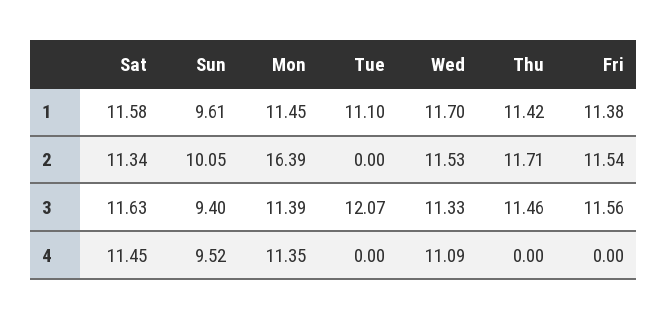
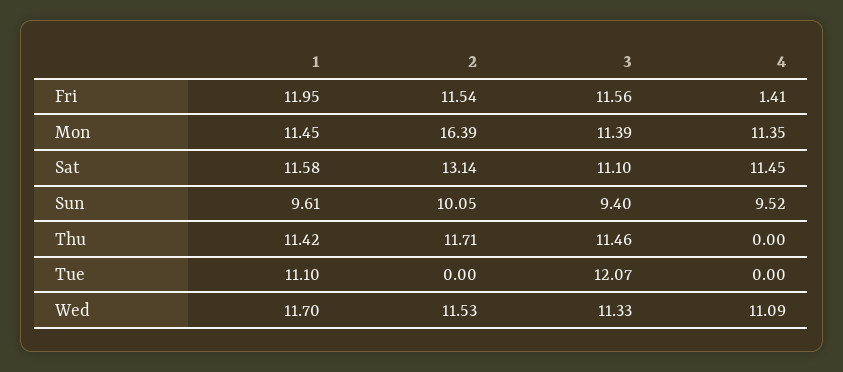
Fri, 1: 11.38 -> 11.95
Sat, 2: 11.34 -> 13.14
Sat, 3: 11.63 -> 11.1
Fri, 4: 0 -> 1.41

